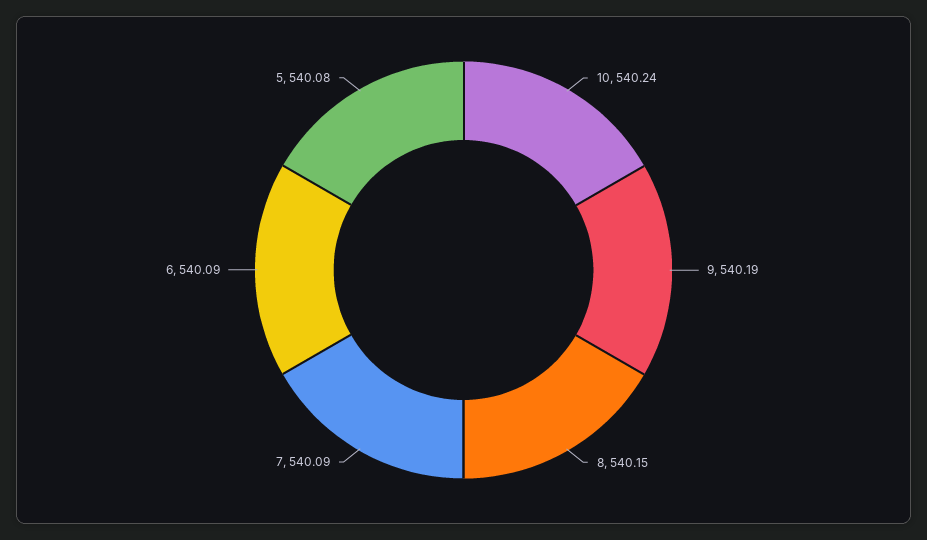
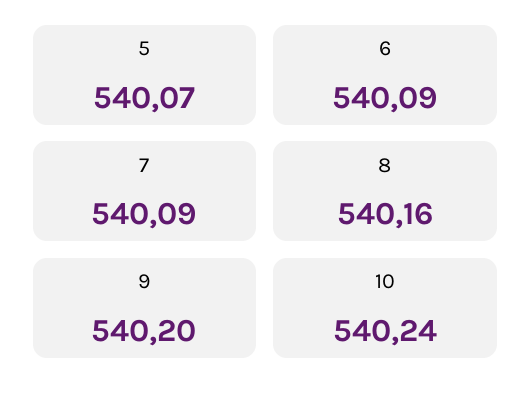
9: 540.19 -> 540.2
8: 540.15 -> 540.16
5: 540.08 -> 540.07

